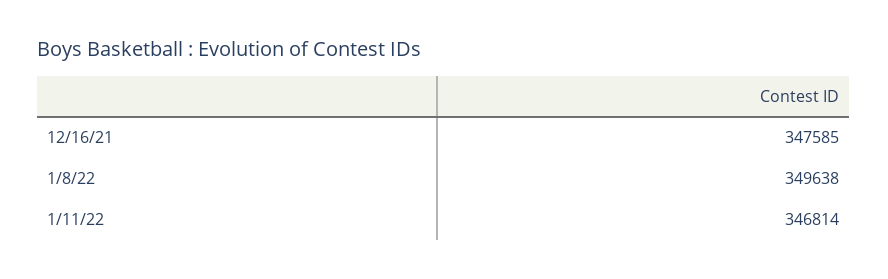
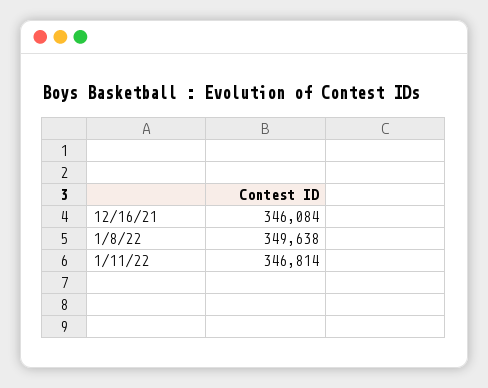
12/16/21: 347585 -> 346084

